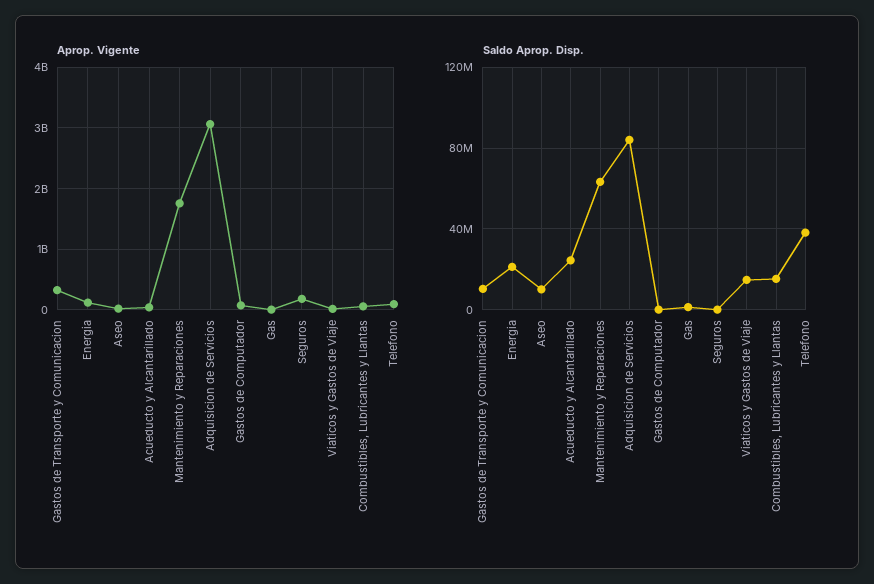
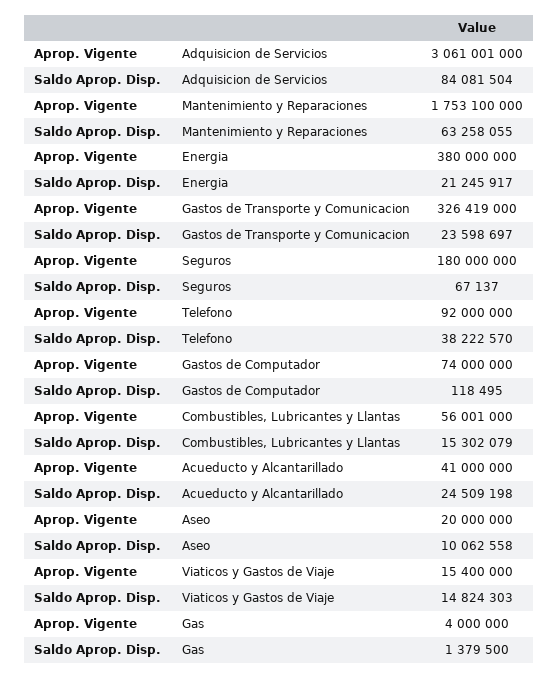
Aprop. Vigente, Energia: 100000000 -> 380000000
Saldo Aprop. Disp., Gastos de Transporte y Comunicacion: 10000000 -> 23598697

